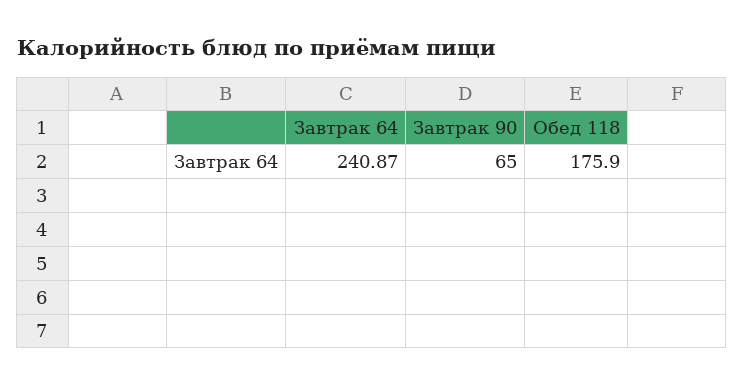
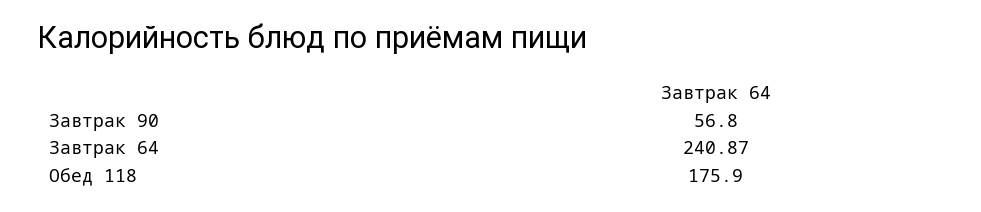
Завтрак 90: 65 -> 56.8

